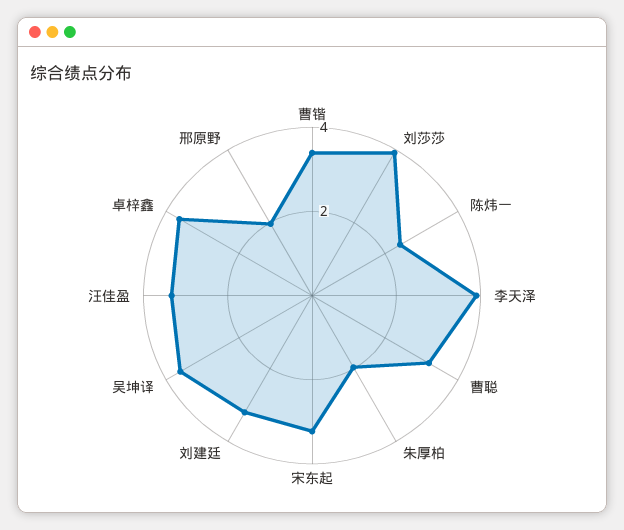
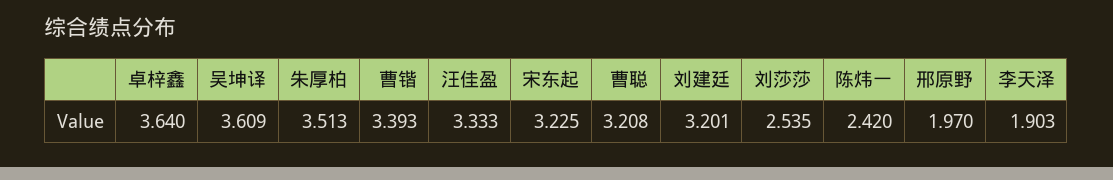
刘莎莎: 4 -> 2.535
李天泽: 4 -> 1.903
朱厚柏: 2 -> 3.513

